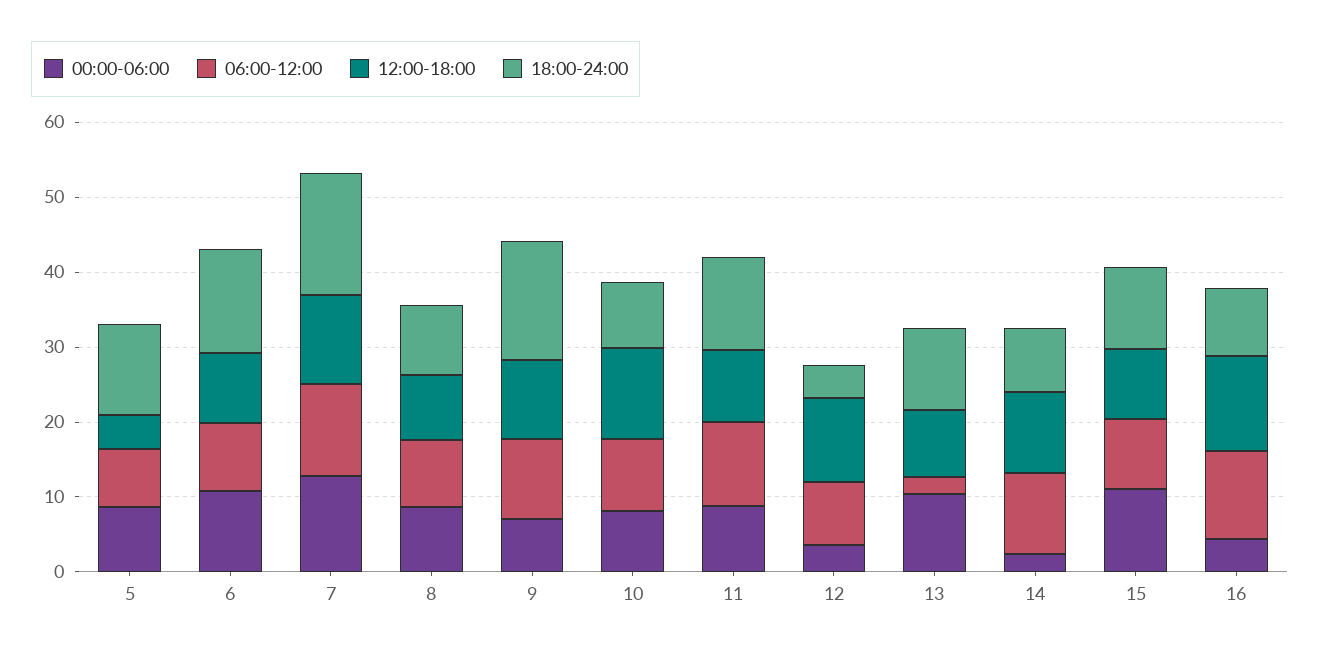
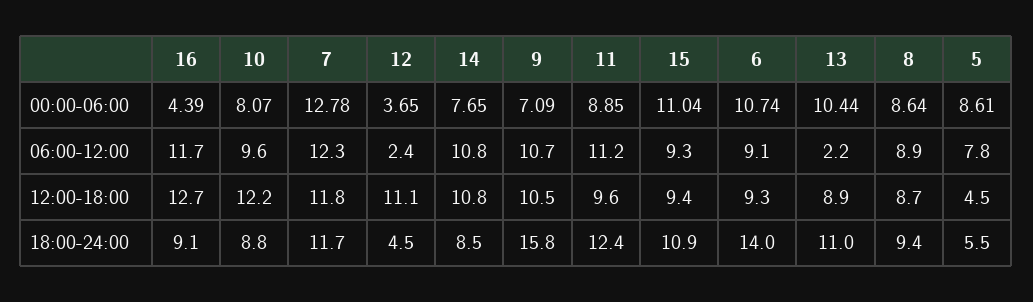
18:00-24:00, 5: 12 -> 5.5
18:00-24:00, 7: 16 -> 11.7
06:00-12:00, 12: 8 -> 2.4
00:00-06:00, 14: 2 -> 7.65

